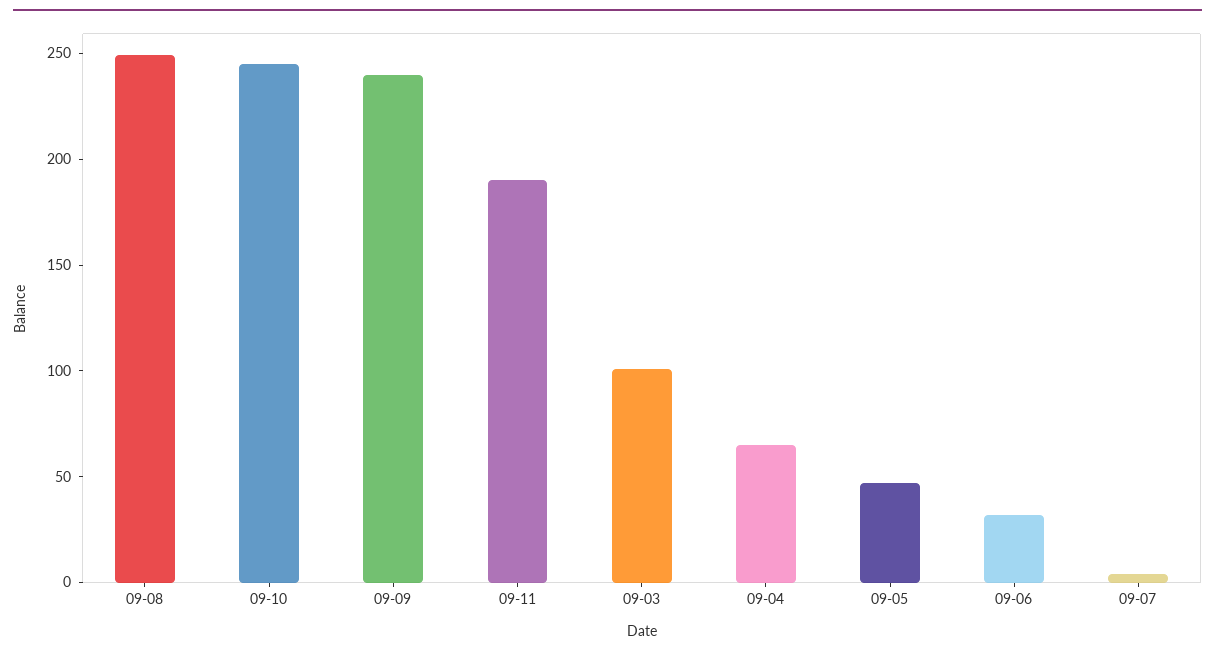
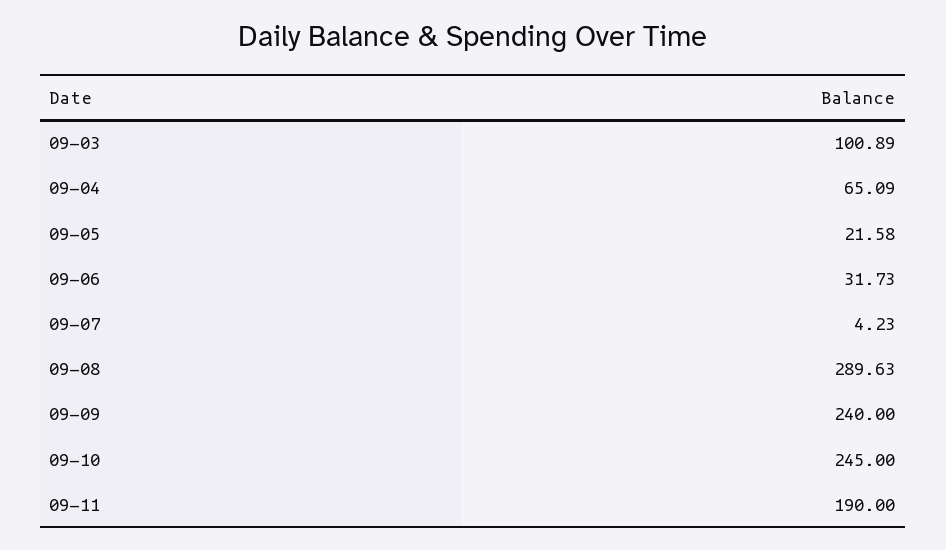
09-08: 250 -> 289.63
09-05: 50 -> 21.58

